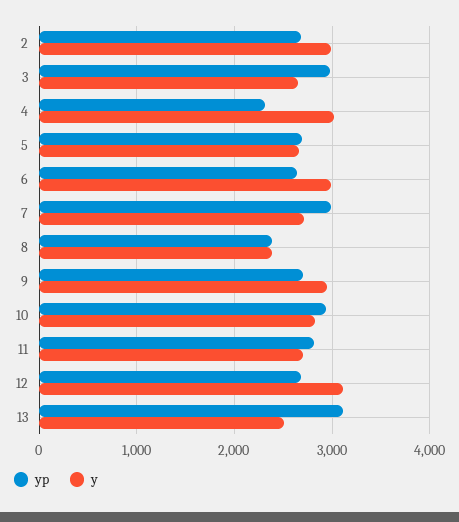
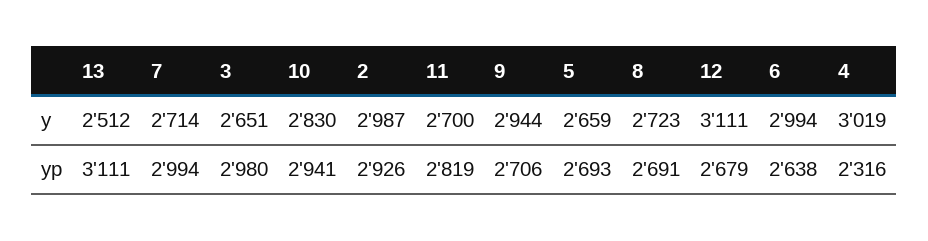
yp, 2: 2700 -> 2926
yp, 8: 2400 -> 2691
y, 8: 2400 -> 2723

